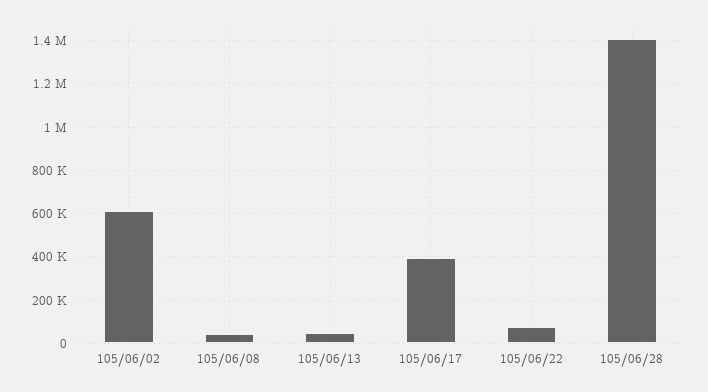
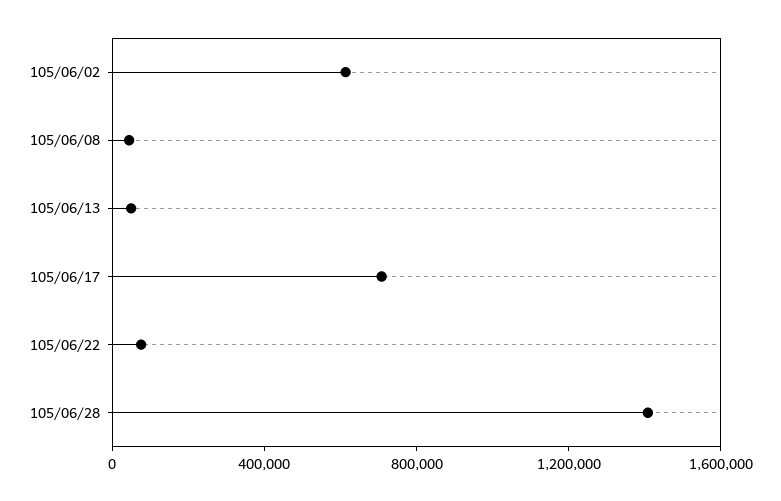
105/06/17: 400000 -> 700000

